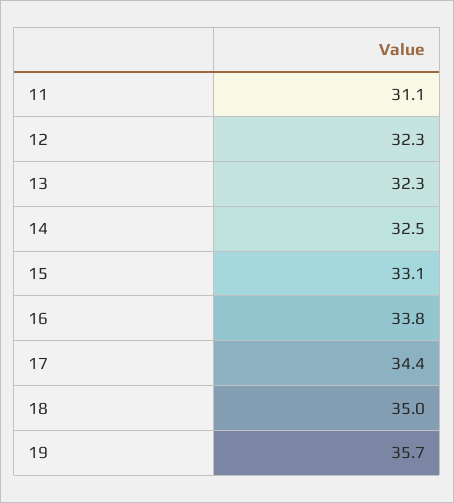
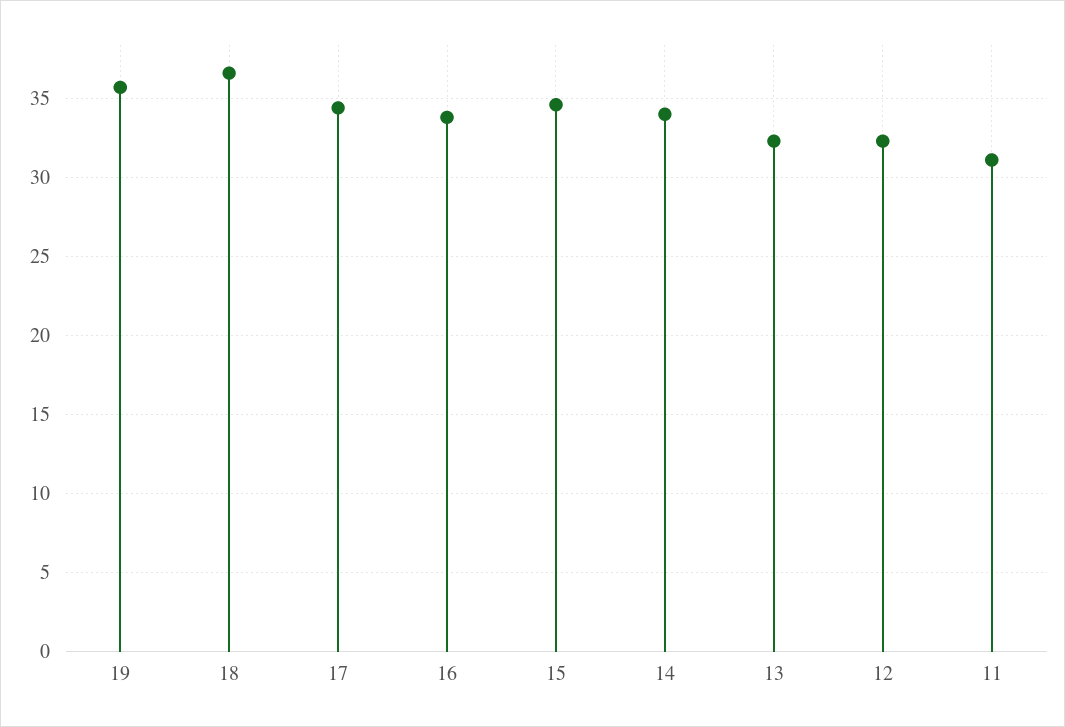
14: 32.5 -> 34
15: 33.1 -> 34.5
18: 35 -> 36.5

